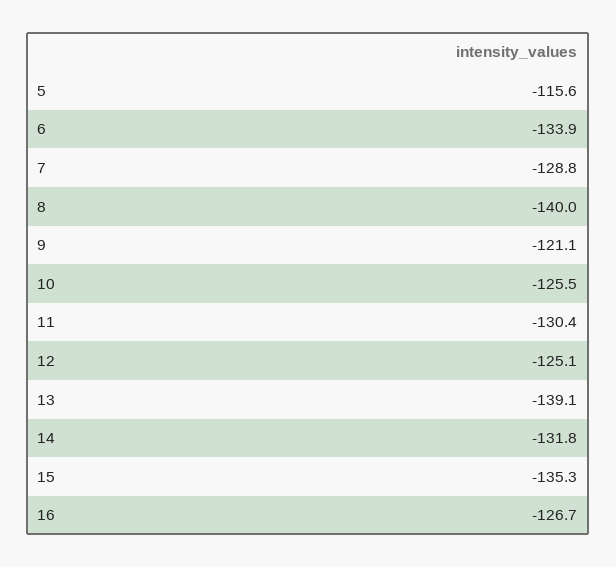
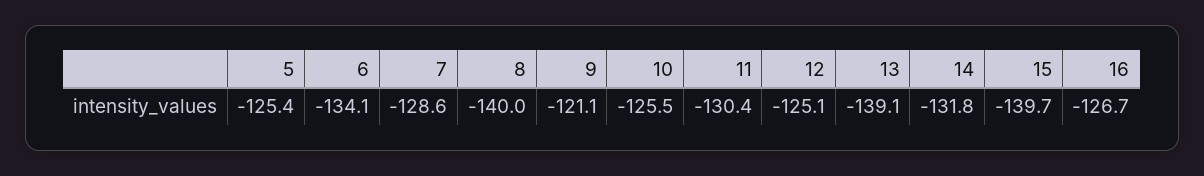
5: -115.6 -> -125.4
6: -133.9 -> -134.1
7: -128.8 -> -128.6
15: -135.3 -> -139.7

